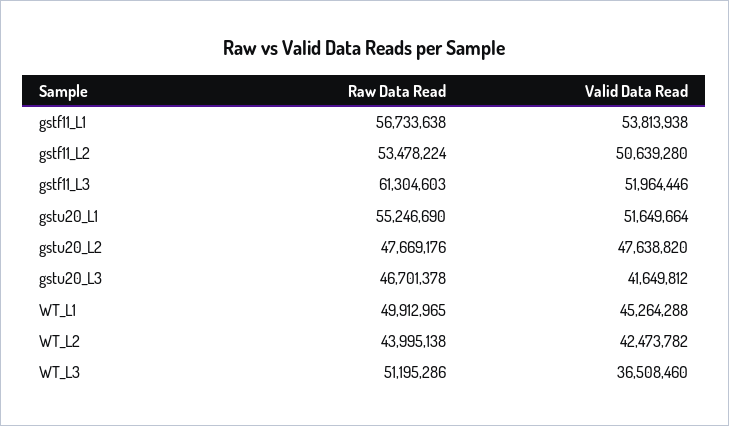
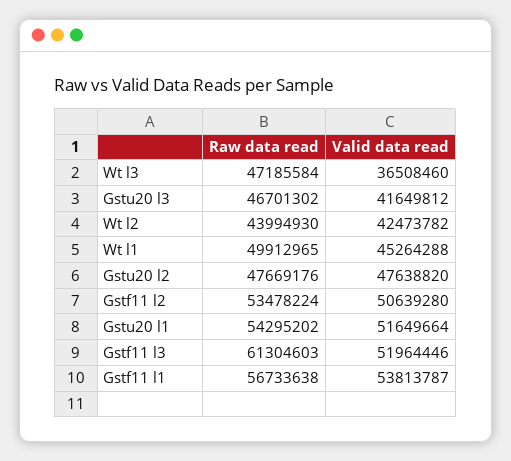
Valid Data Read, gstf11_L1: 53813938 -> 53813787
Raw Data Read, gstu20_L1: 55246690 -> 54295202
Raw Data Read, gstu20_L3: 46701378 -> 46701302
Raw Data Read, WT_L2: 43995138 -> 43994930
Raw Data Read, WT_L3: 51195286 -> 47185584

